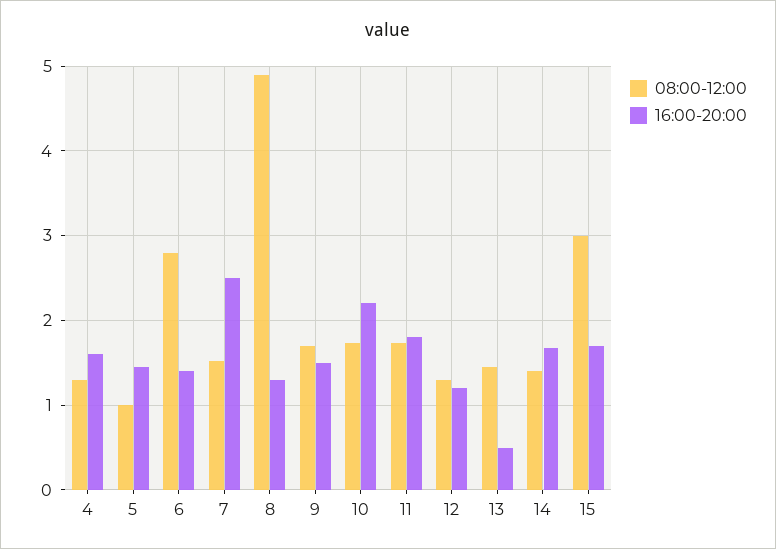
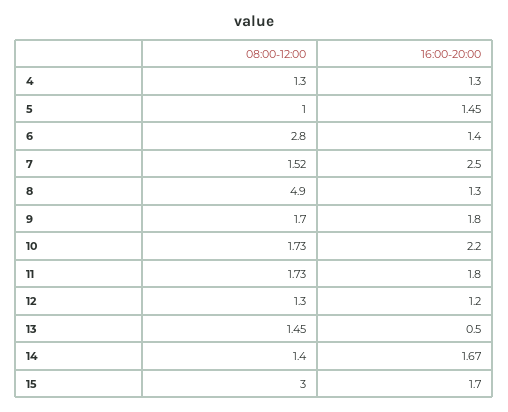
16:00-20:00, 4: 1.6 -> 1.3
16:00-20:00, 9: 1.5 -> 1.8

